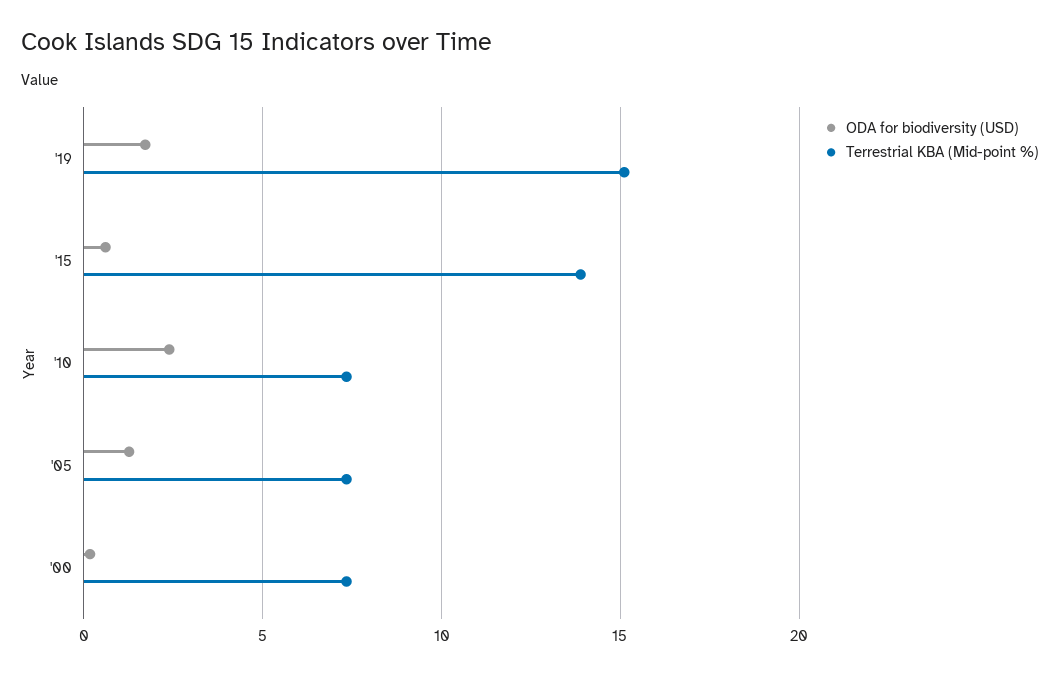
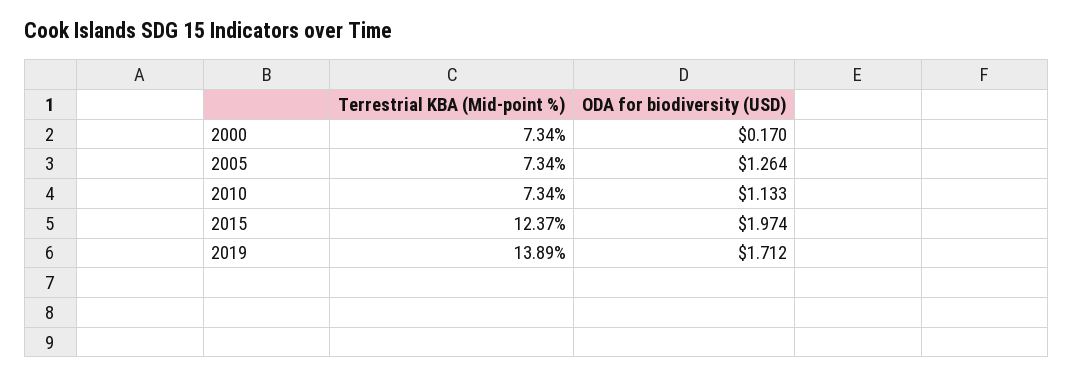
Terrestrial KBA (Mid-point %), '19: 15 -> 13.89
ODA for biodiversity (USD), '15: 0.5 -> 1.974
Terrestrial KBA (Mid-point %), '15: 14 -> 12.37
ODA for biodiversity (USD), '10: 2.5 -> 1.133

